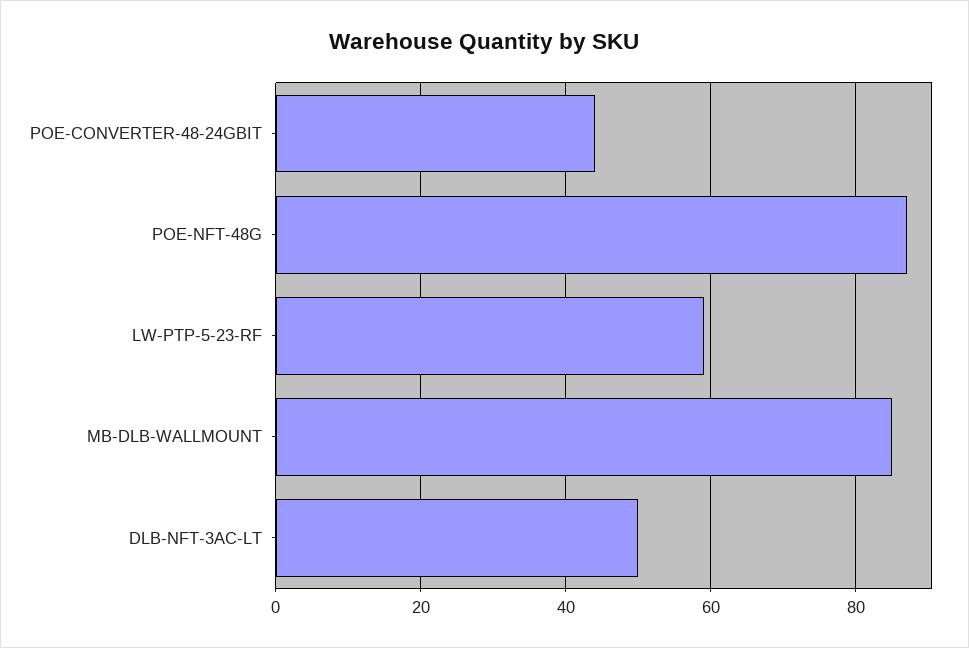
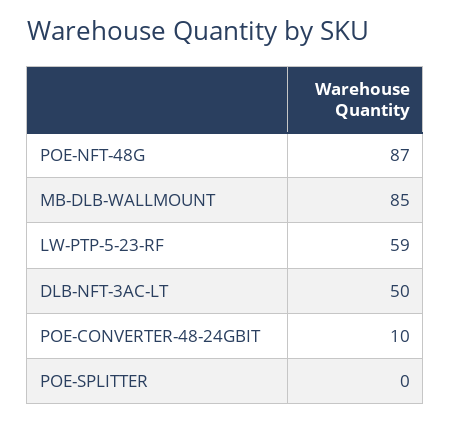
POE-CONVERTER-48-24GBIT: 45 -> 10
POE-SPLITTER: none -> 0

